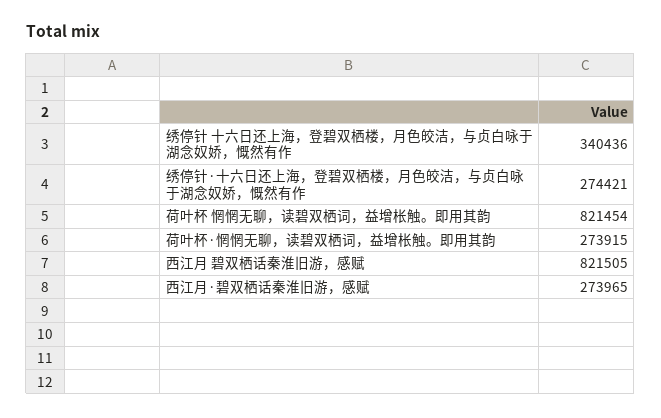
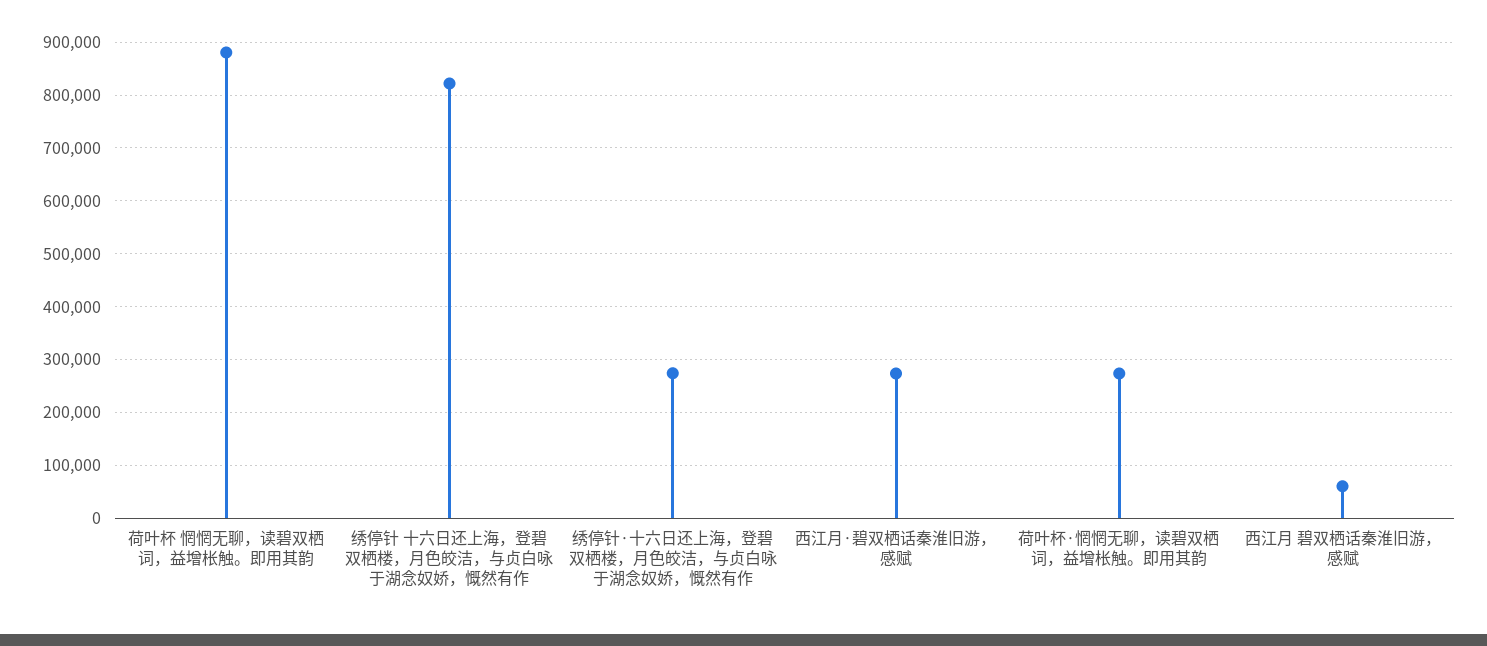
绣停针 十六日还上海，登碧双栖楼，月色皎洁，与贞白咏于湖念奴娇，慨然有作: 340436 -> 820000
荷叶杯 惘惘无聊，读碧双栖词，益增枨触。即用其韵: 821454 -> 880000
西江月 碧双栖话秦淮旧游，感赋: 821505 -> 60000

